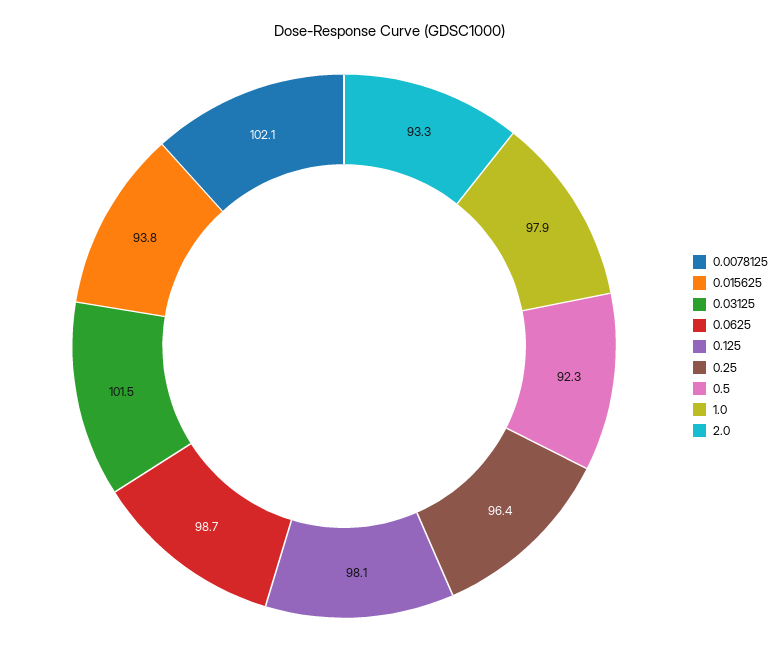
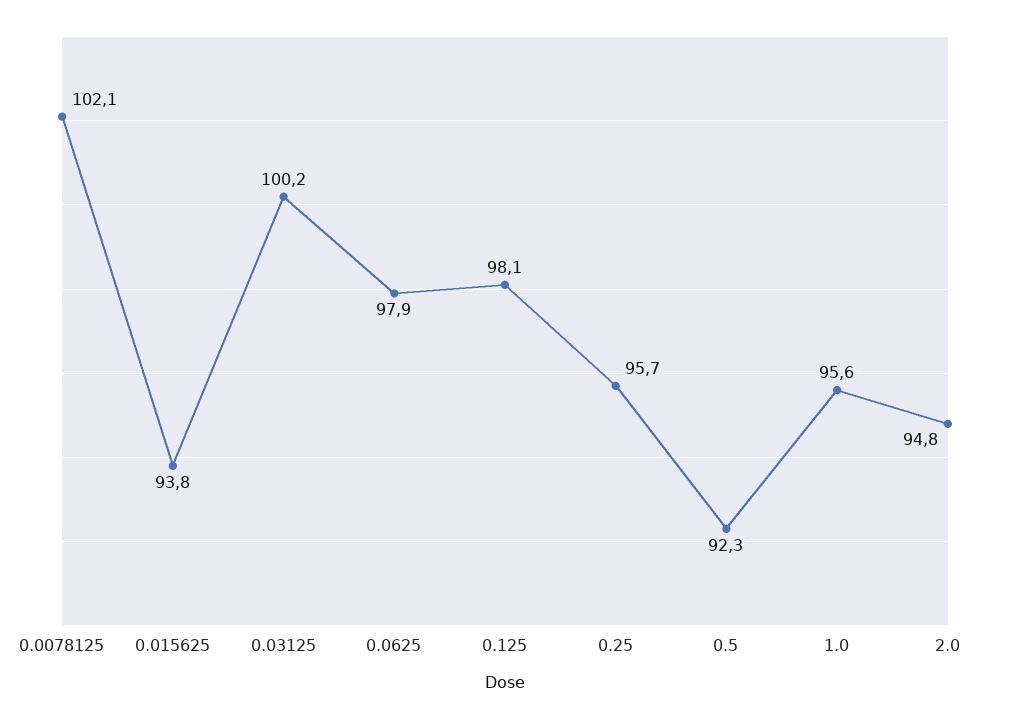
0.03125: 101.5 -> 100.2
0.0625: 98.7 -> 97.9
0.25: 96.4 -> 95.7
1.0: 97.9 -> 95.6
2.0: 93.3 -> 94.8

